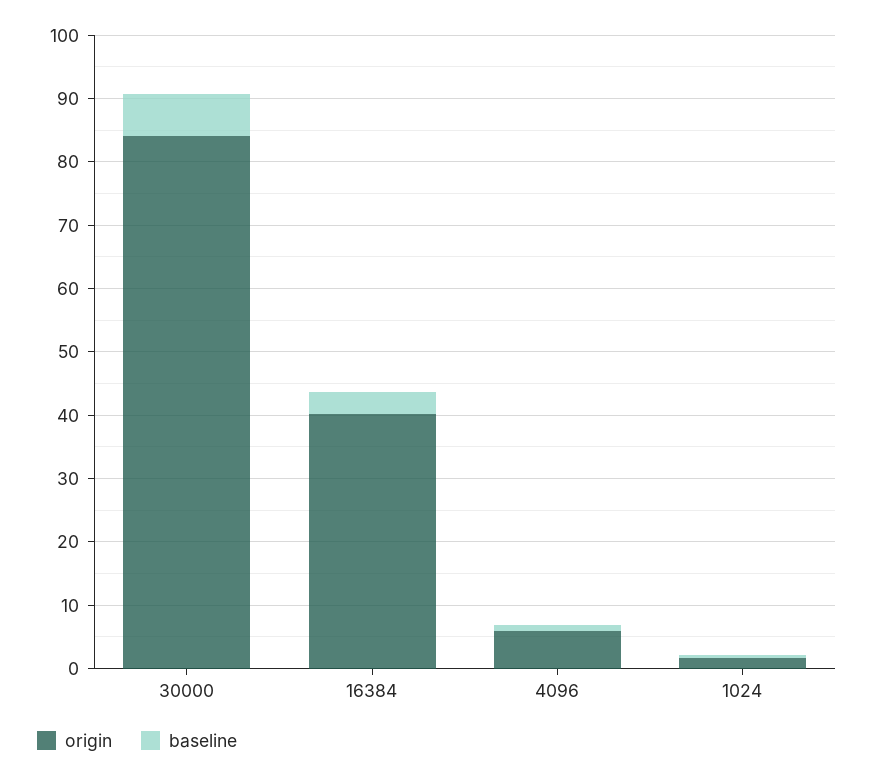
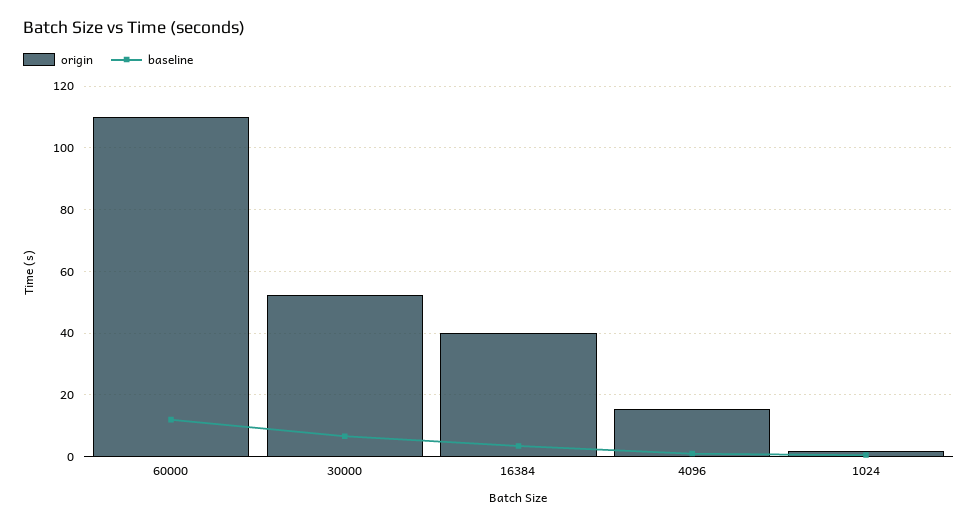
origin, 30000: 84 -> 52
origin, 4096: 6 -> 16
origin, 60000: none -> 110
baseline, 60000: none -> 12

